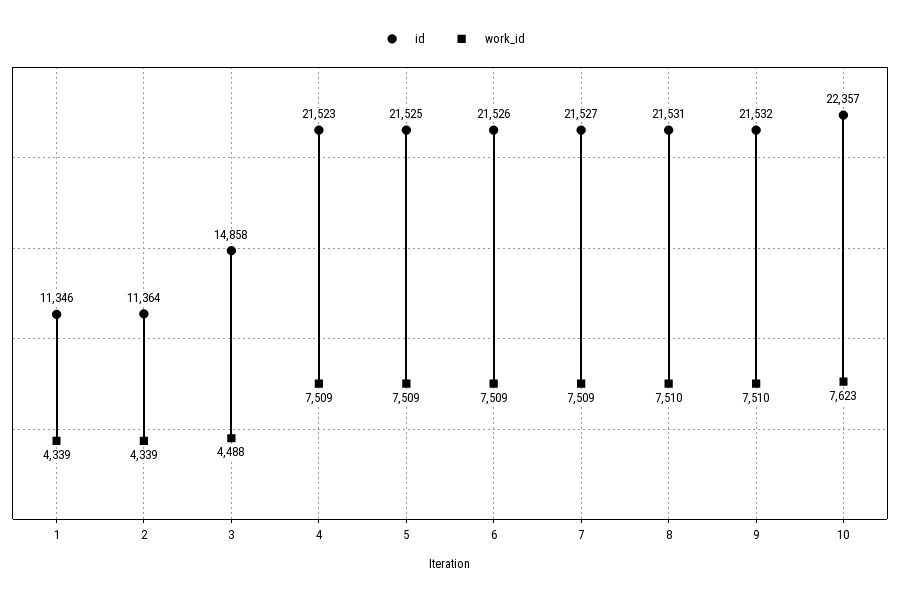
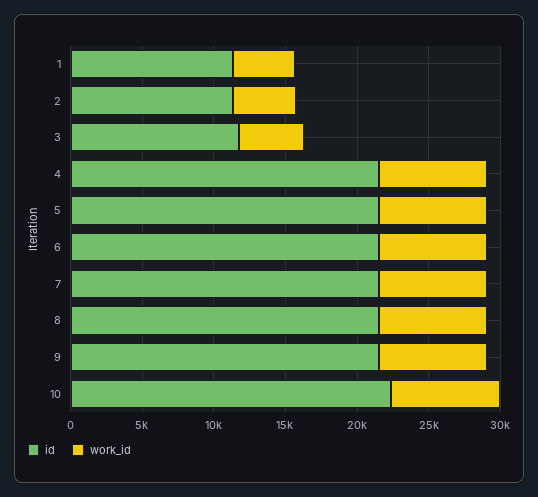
id, 3: 14858 -> 12000

